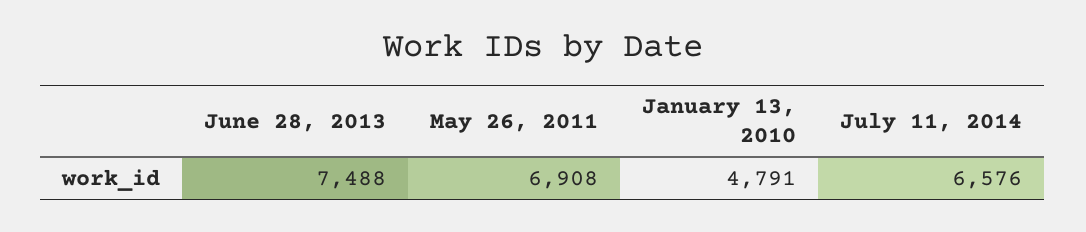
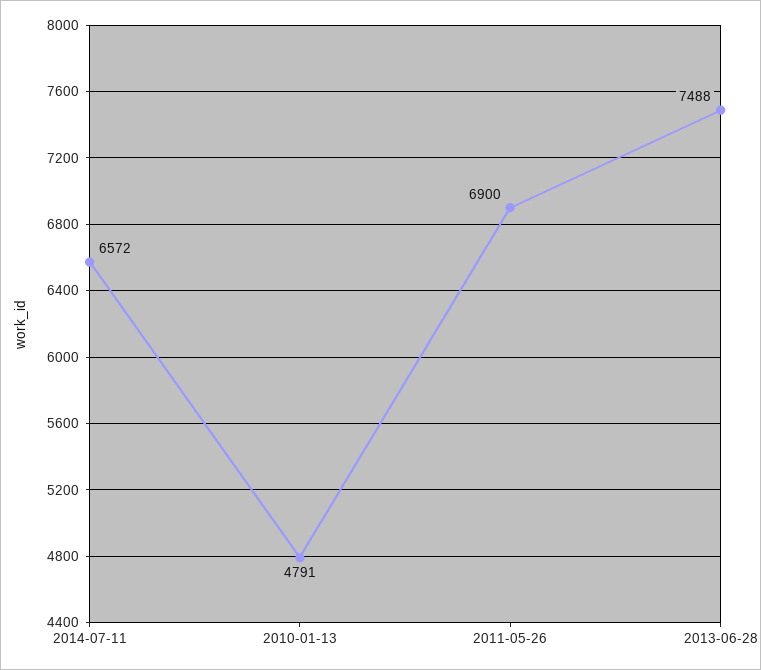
May 26, 2011: 6908 -> 6900
July 11, 2014: 6576 -> 6572

